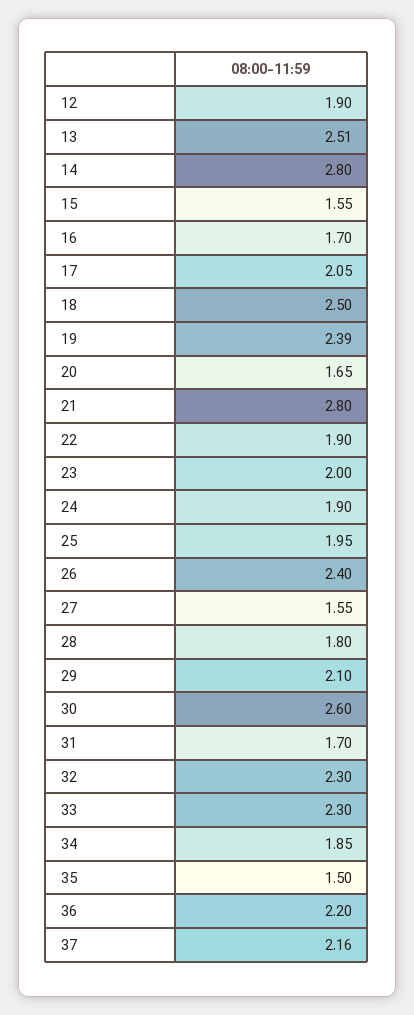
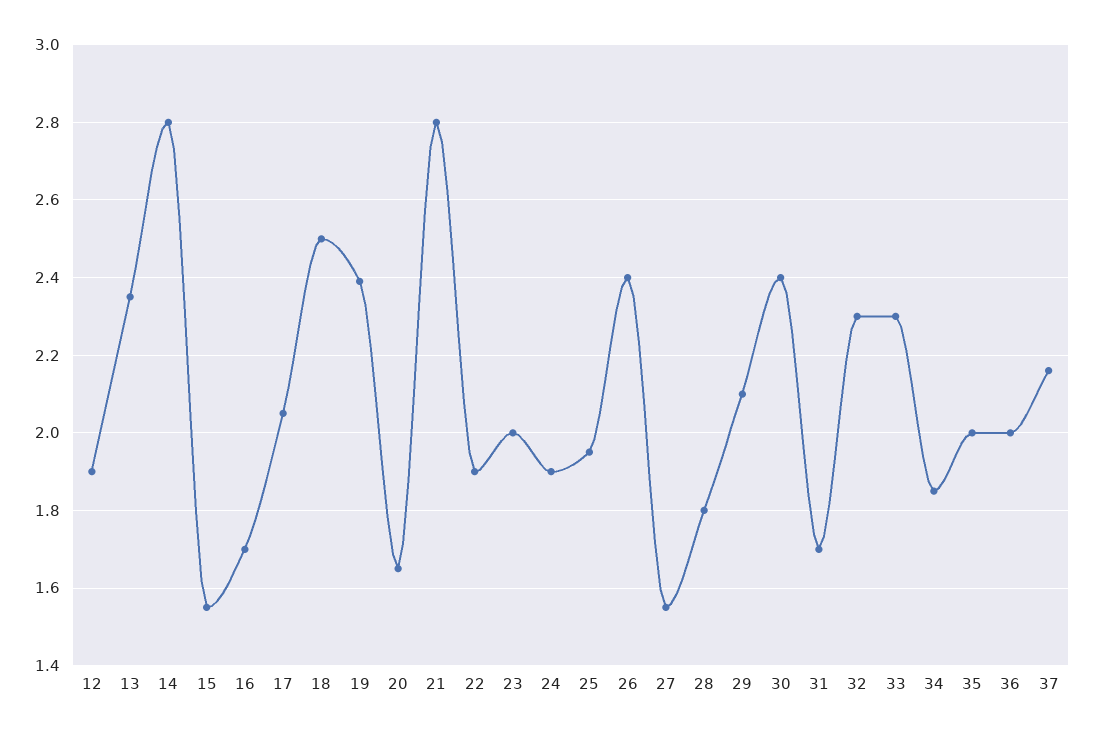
13: 2.51 -> 2.35
30: 2.6 -> 2.4
35: 1.5 -> 2
36: 2.2 -> 2

